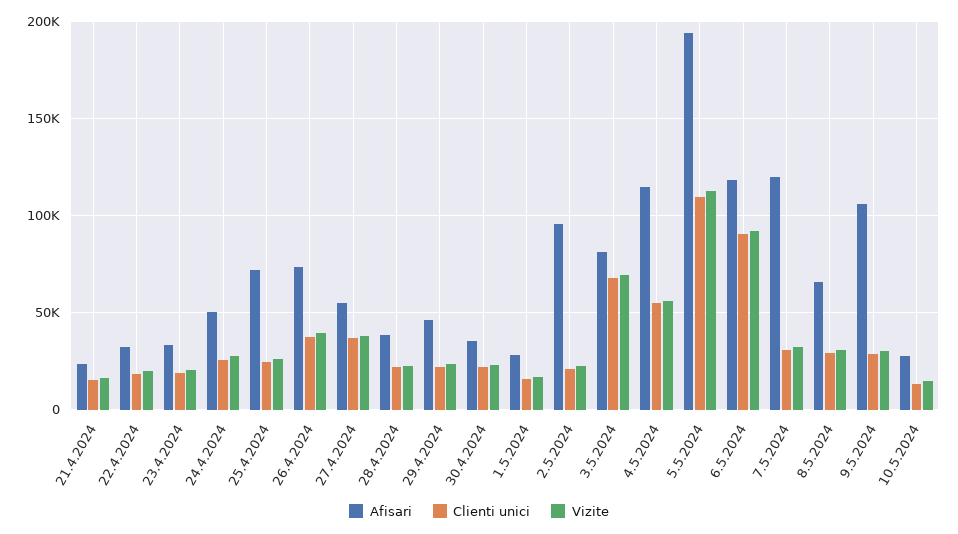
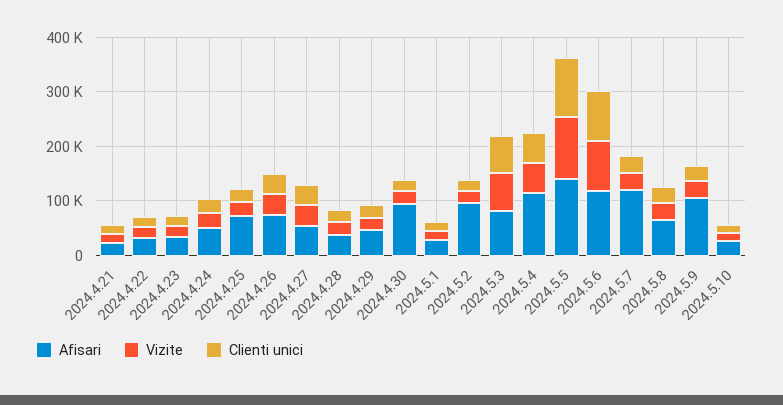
Afisari, 30.4.2024: 35000 -> 100000
Afisari, 5.5.2024: 195000 -> 140000

